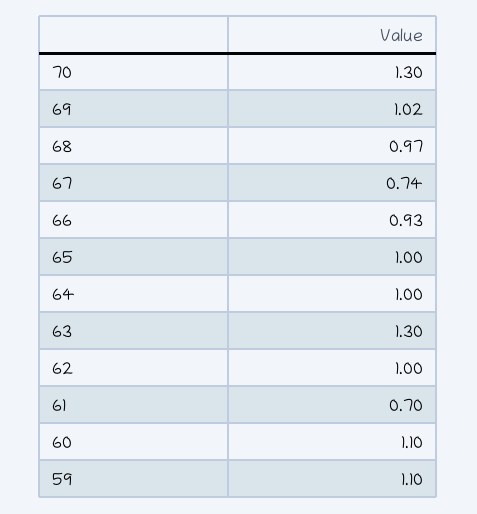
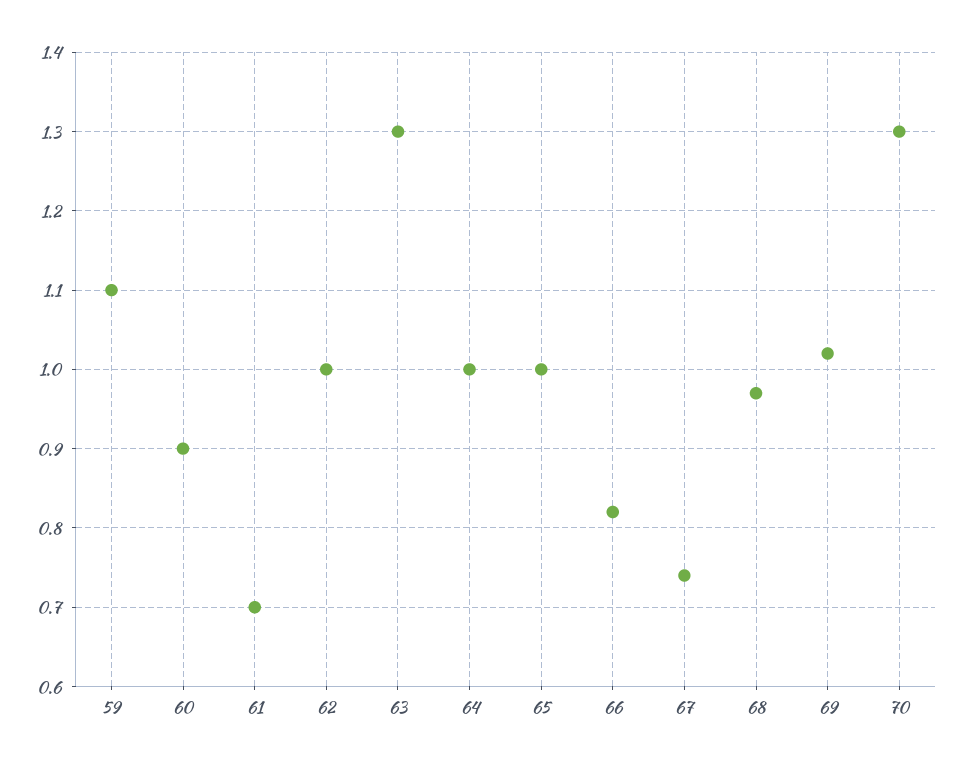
66: 0.93 -> 0.82
60: 1.1 -> 0.9

